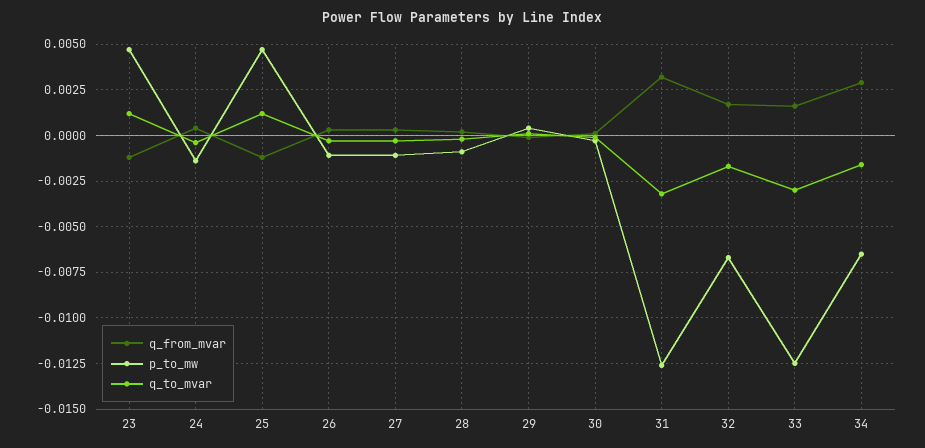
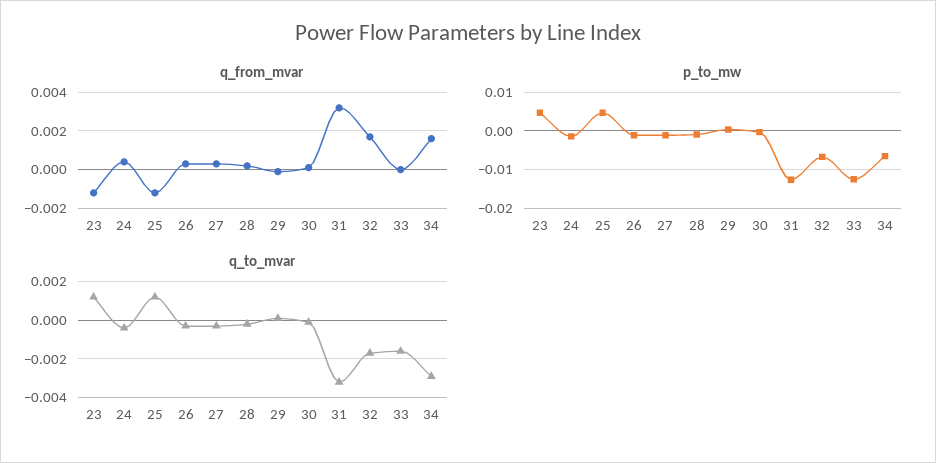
q_from_mvar, 33: 0.0015 -> 0
q_to_mvar, 33: -0.003 -> -0.0015
q_from_mvar, 34: 0.003 -> 0.0015
q_to_mvar, 34: -0.0015 -> -0.003

